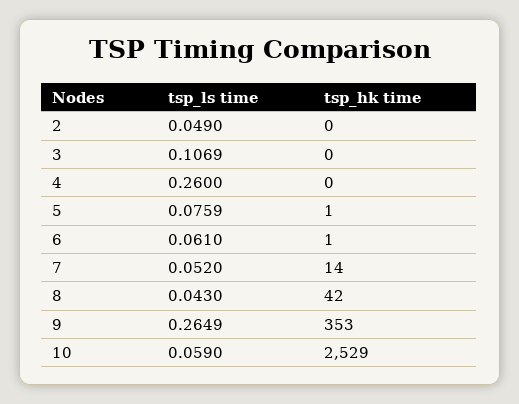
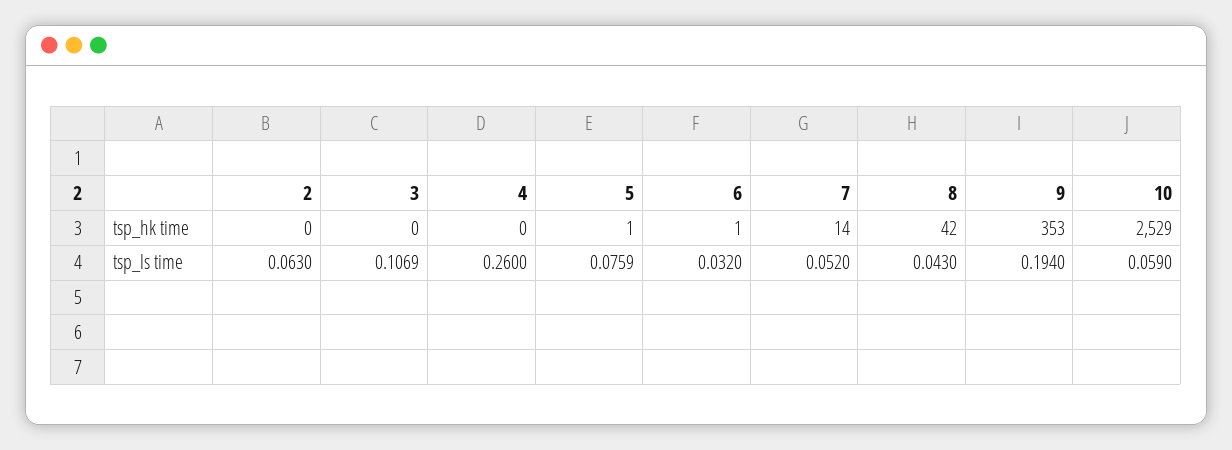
tsp_ls time, 2: 0.049 -> 0.063
tsp_ls time, 6: 0.061 -> 0.032
tsp_ls time, 9: 0.2649 -> 0.194

